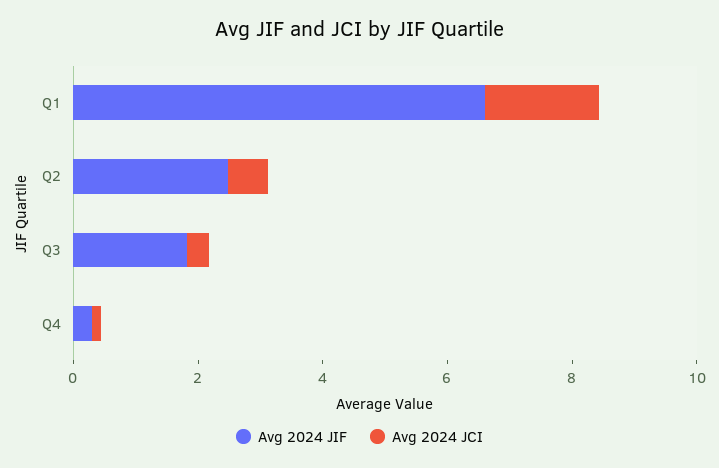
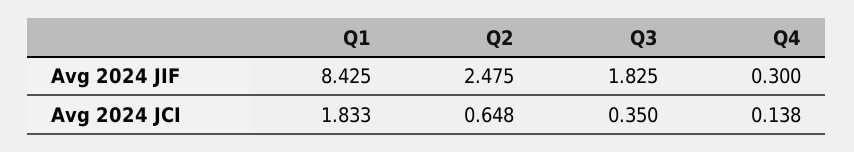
Avg 2024 JIF, Q1: 6.5 -> 8.425

